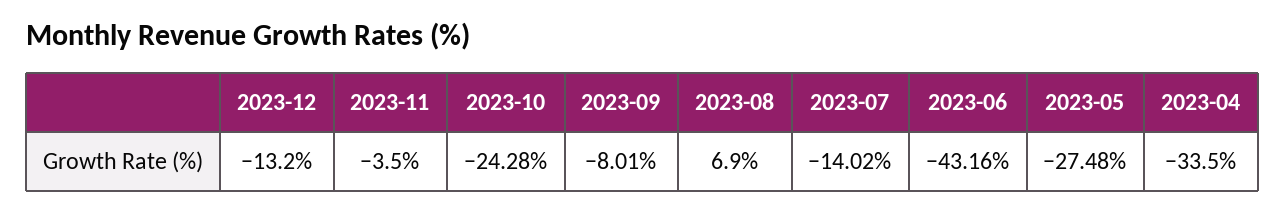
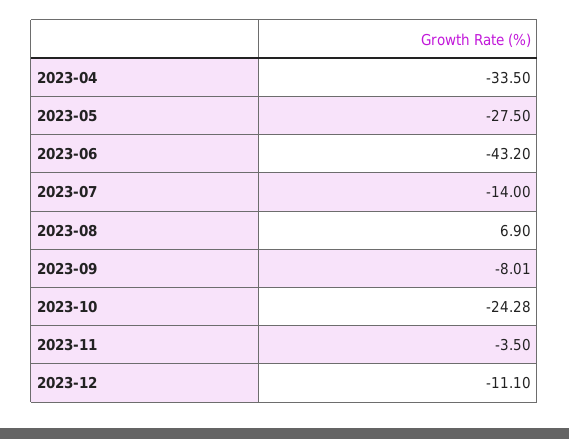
2023-12: -13.2 -> -11.1
2023-07: -14.02 -> -14
2023-06: -43.16 -> -43.2
2023-05: -27.48 -> -27.5

